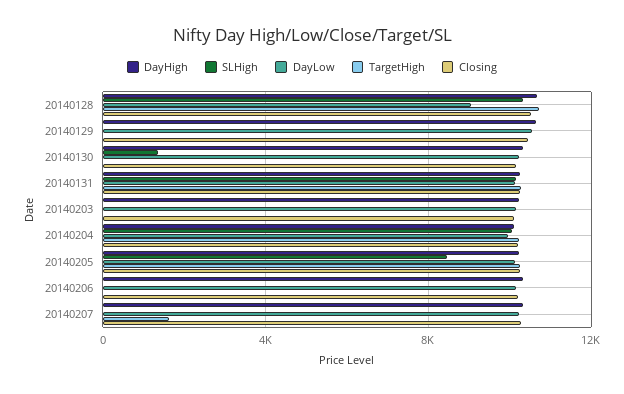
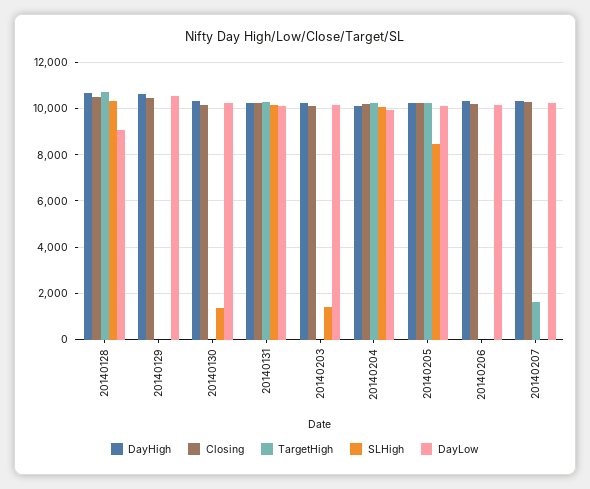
SLHigh, 20140203: 0 -> 1500

